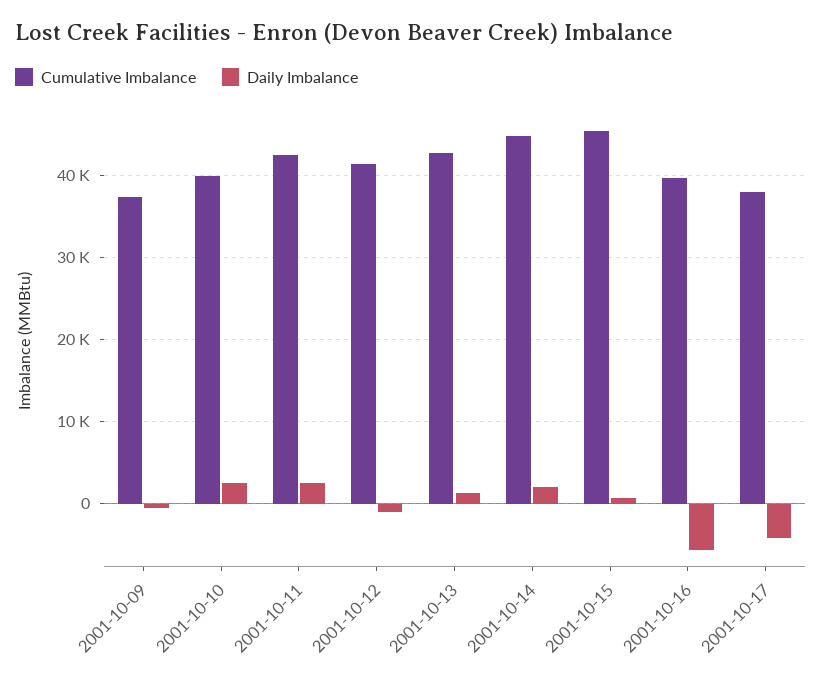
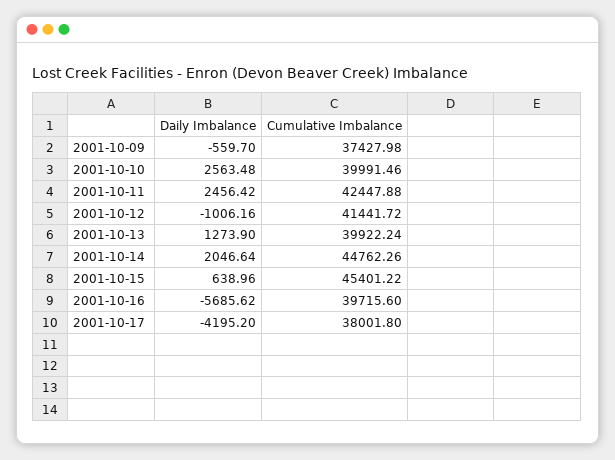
Cumulative Imbalance, 2001-10-13: 43000 -> 39922.24

